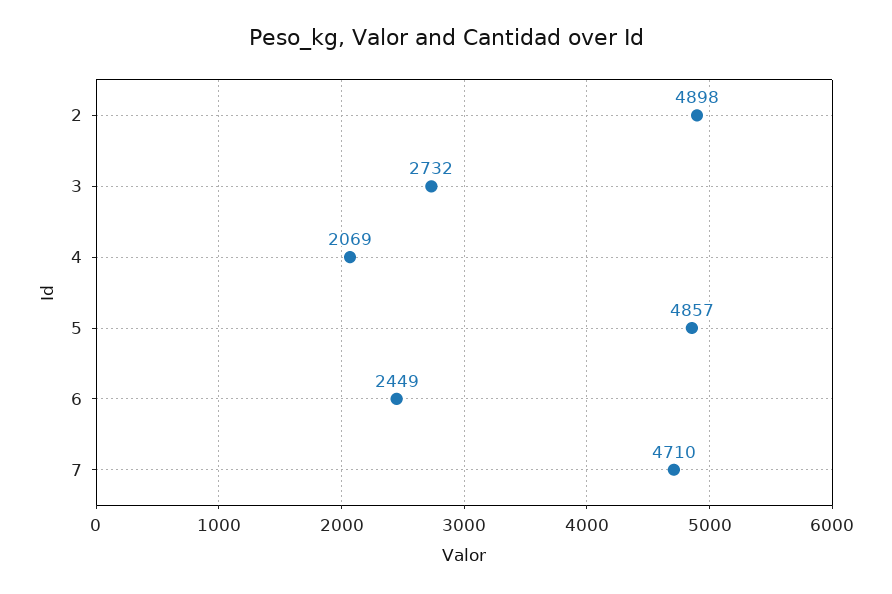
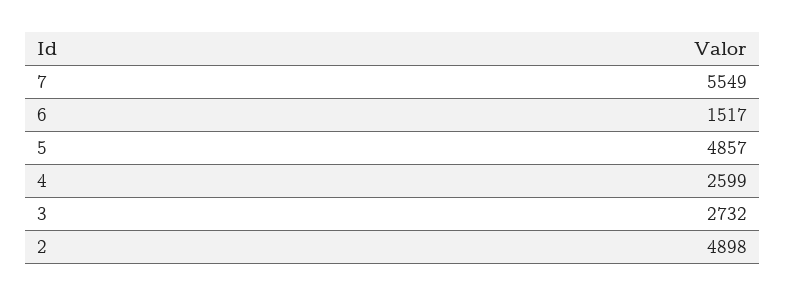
4: 2069 -> 2599
6: 2449 -> 1517
7: 4710 -> 5549

